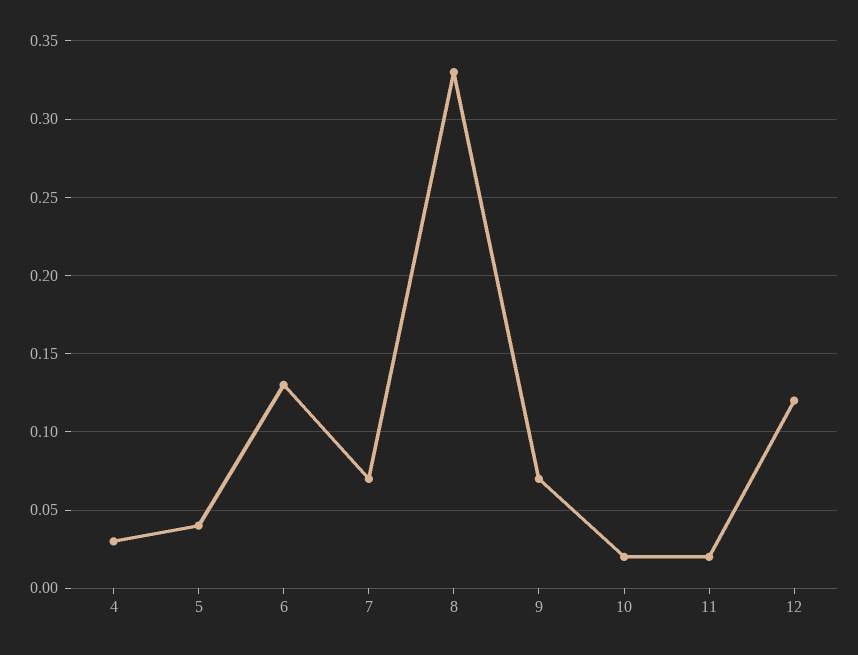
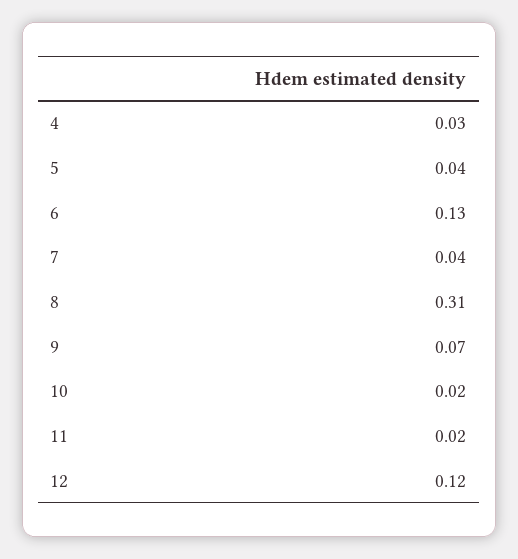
7: 0.07 -> 0.04
8: 0.33 -> 0.31

